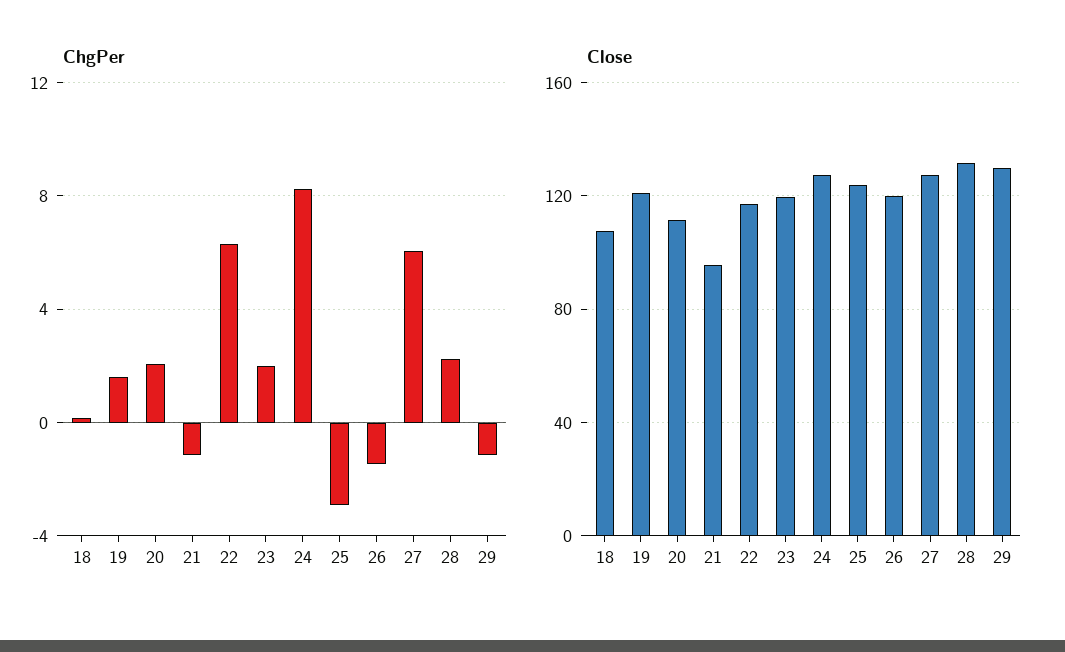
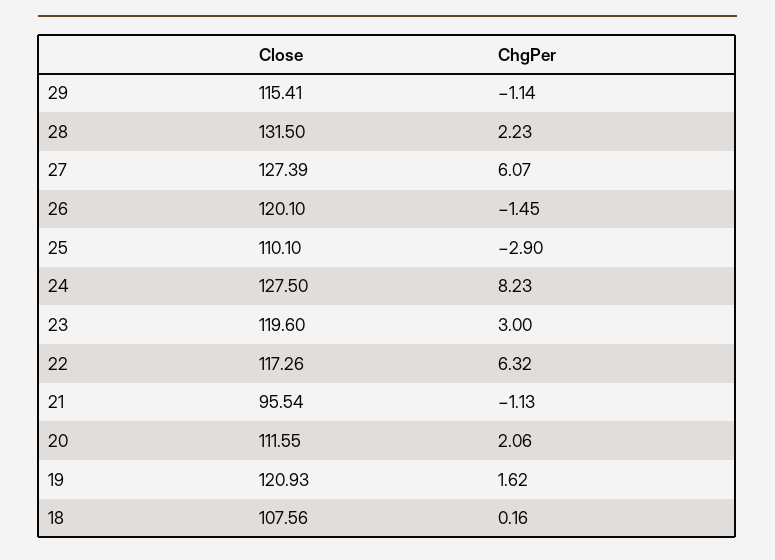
ChgPer, 23: 2 -> 3
Close, 25: 125 -> 110.1
Close, 29: 130 -> 115.41

